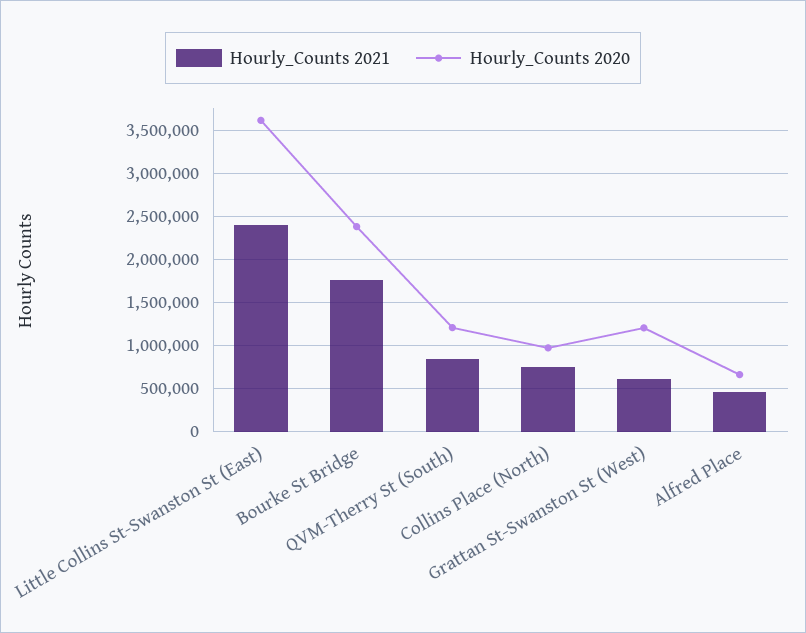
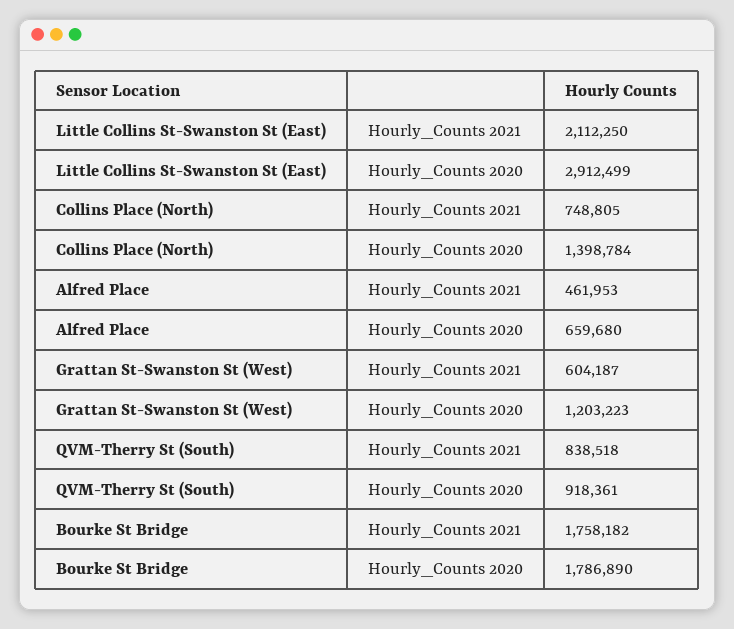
Hourly_Counts 2021, Little Collins St-Swanston St (East): 2400000 -> 2112250
Hourly_Counts 2020, Little Collins St-Swanston St (East): 3600000 -> 2912499
Hourly_Counts 2020, Bourke St Bridge: 2400000 -> 1786890
Hourly_Counts 2020, QVM-Therry St (South): 1200000 -> 918361
Hourly_Counts 2020, Collins Place (North): 1000000 -> 1398784

